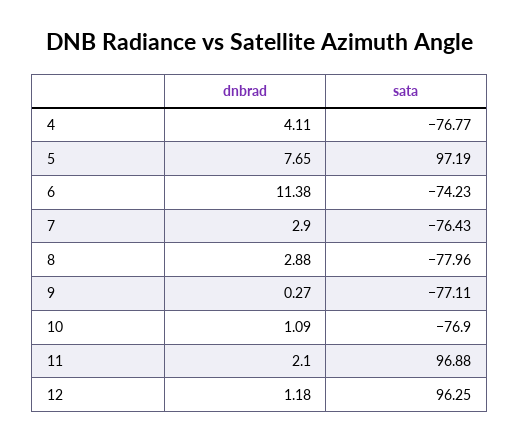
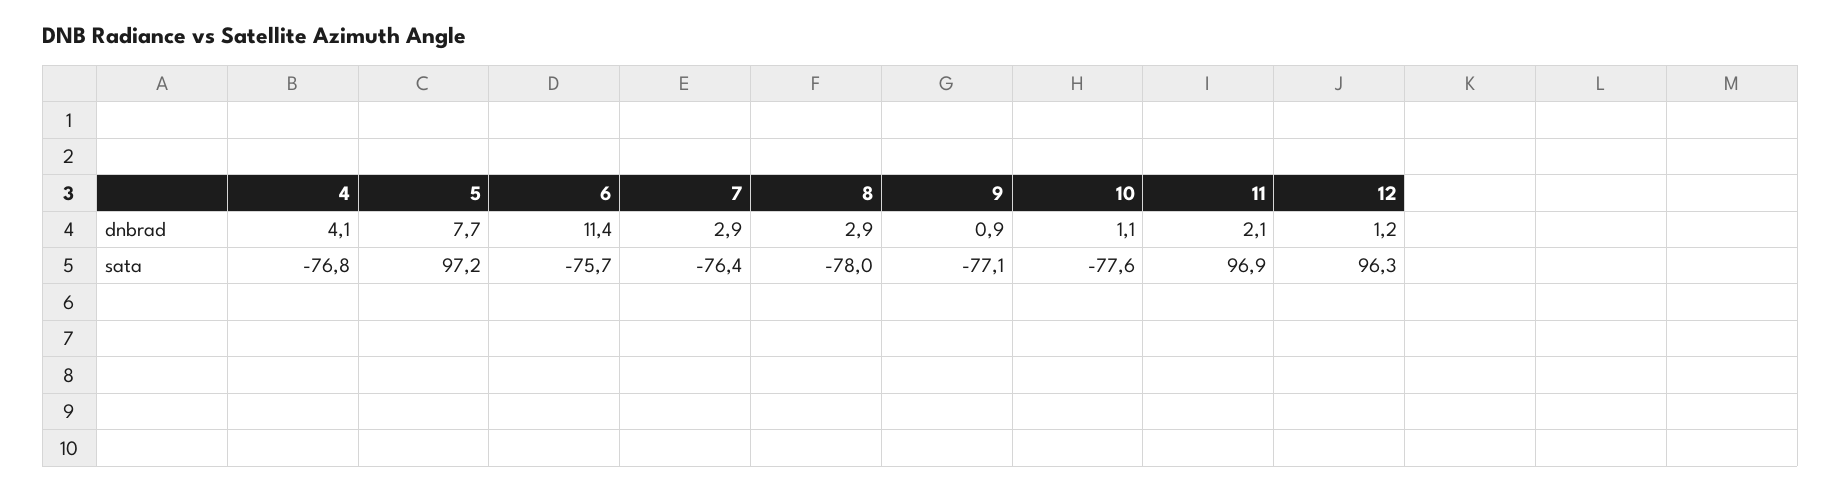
sata, 6: -74.23 -> -75.7
dnbrad, 9: 0.27 -> 0.9
sata, 10: -76.9 -> -77.6

